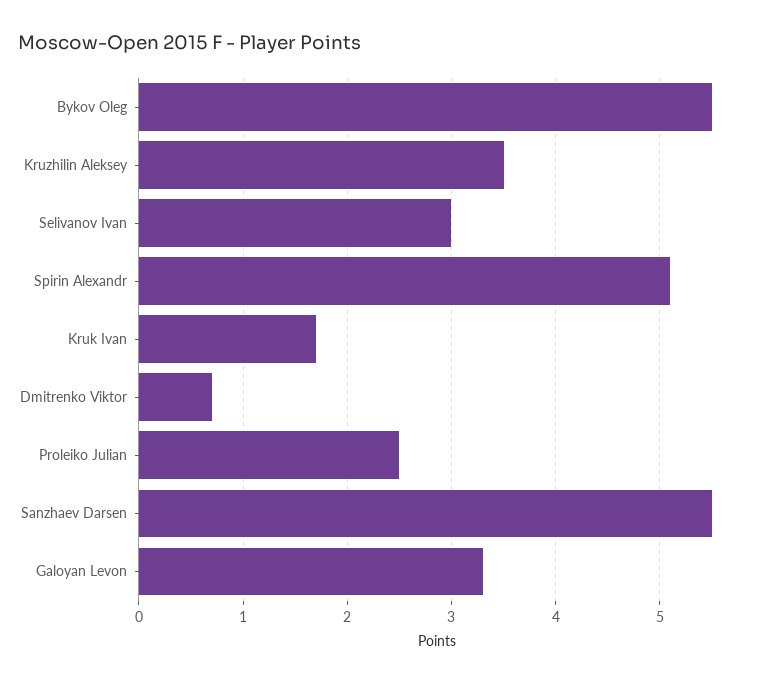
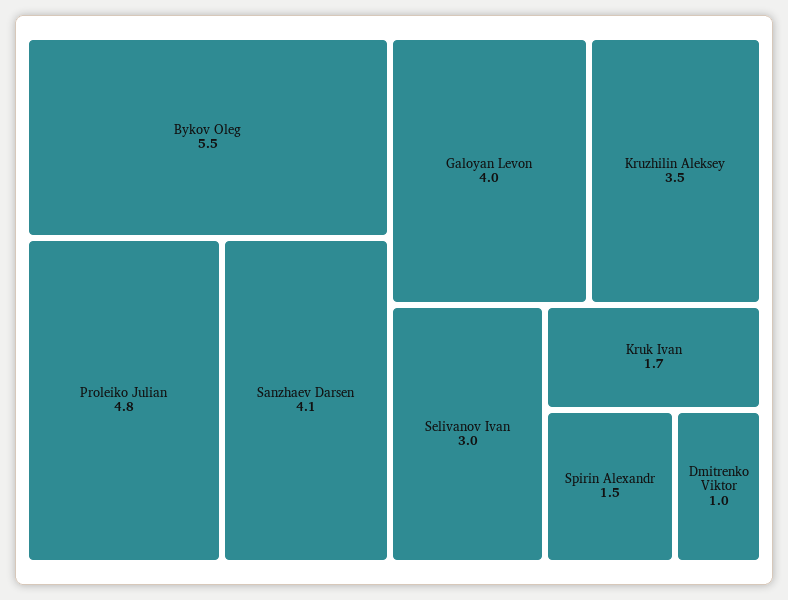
Spirin Alexandr: 5.1 -> 1.5
Dmitrenko Viktor: 0.7 -> 1
Proleiko Julian: 2.5 -> 4.8
Sanzhaev Darsen: 5.5 -> 4.1
Galoyan Levon: 3.3 -> 4

